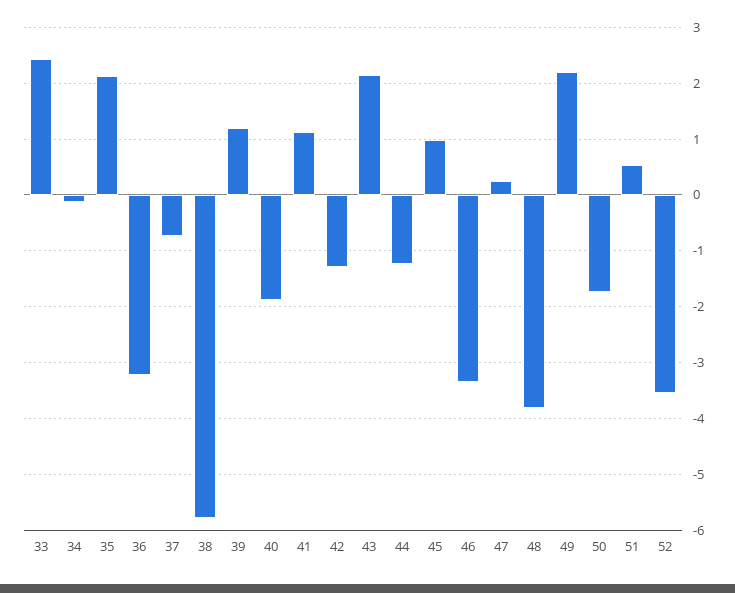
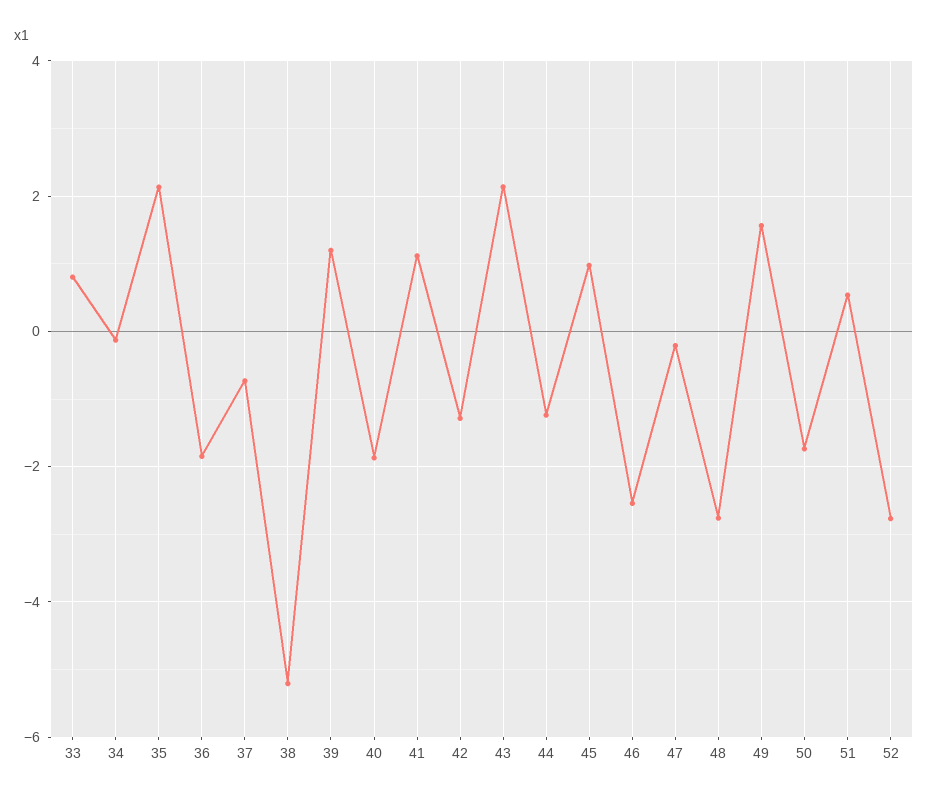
33: 2.4 -> 0.8
36: -3.2 -> -1.8
38: -5.8 -> -5.2
46: -3.4 -> -2.6
47: 0.2 -> -0.2
48: -3.8 -> -2.8
49: 2.2 -> 1.6
52: -3.6 -> -2.8

